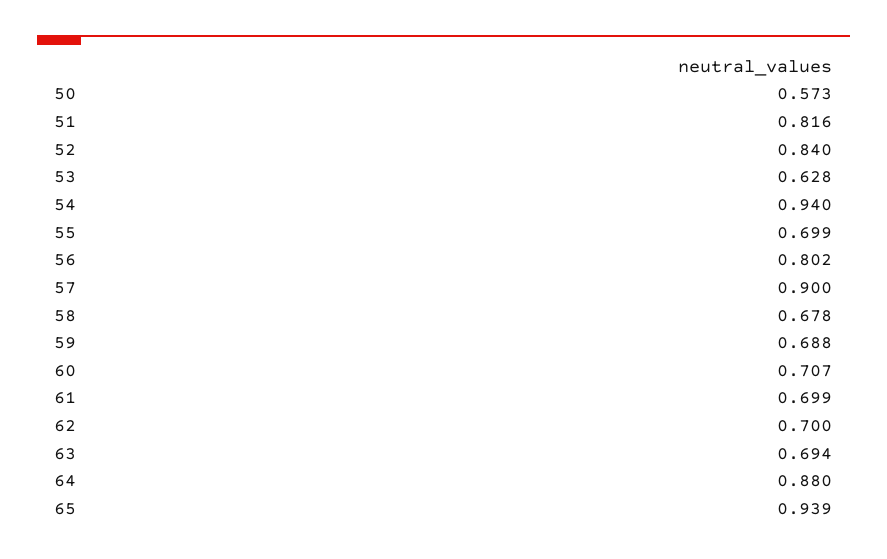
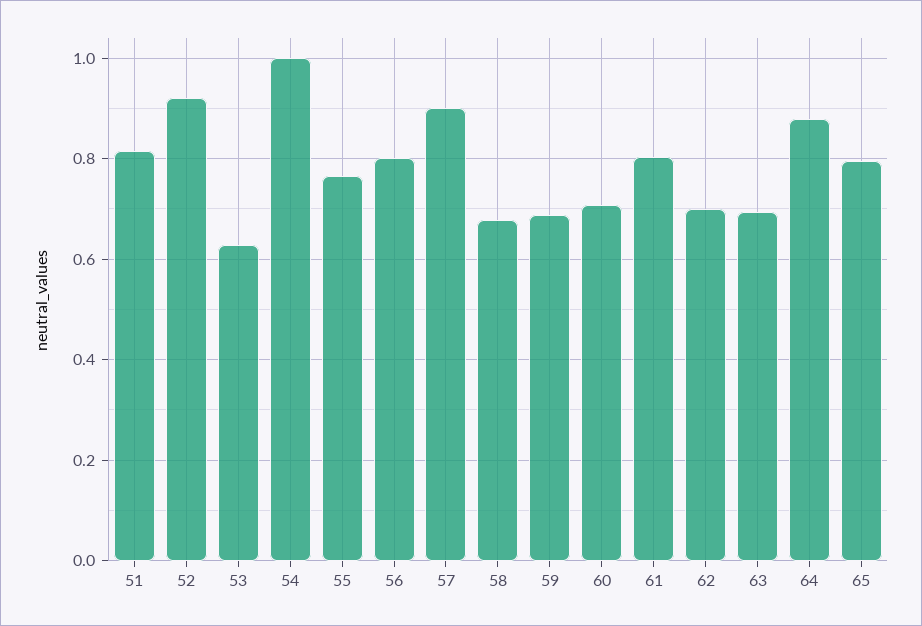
50: 0.573 -> none
52: 0.84 -> 0.92
54: 0.94 -> 1
55: 0.699 -> 0.76
61: 0.699 -> 0.8
65: 0.939 -> 0.8

